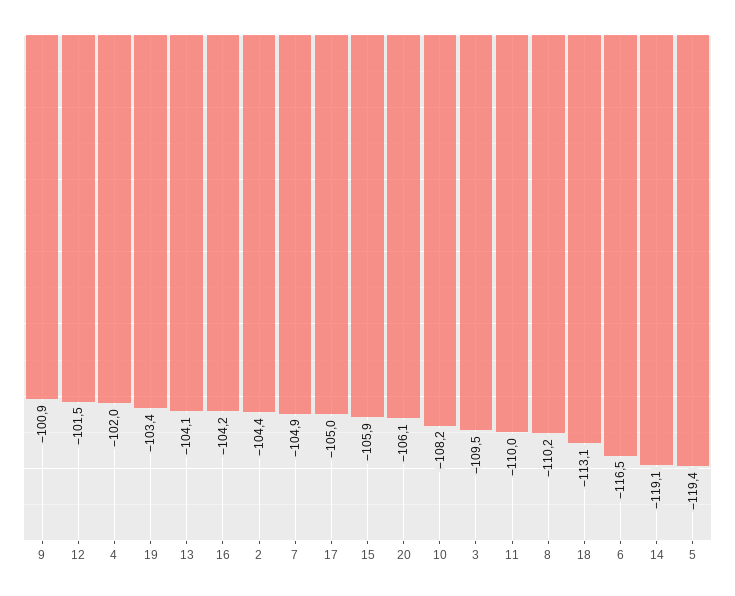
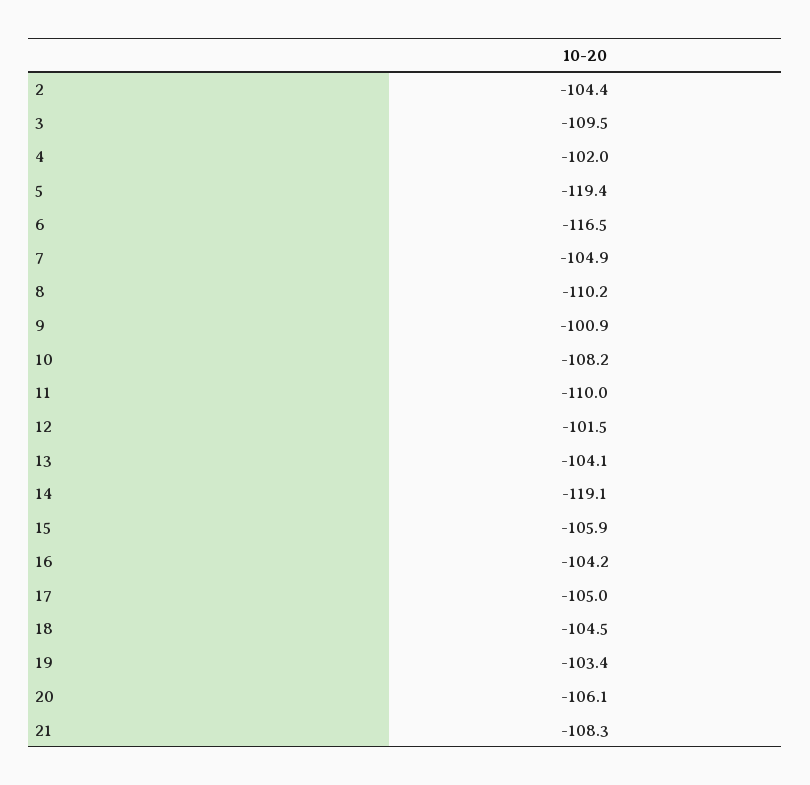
18: -113.1 -> -104.5
21: none -> -108.3

